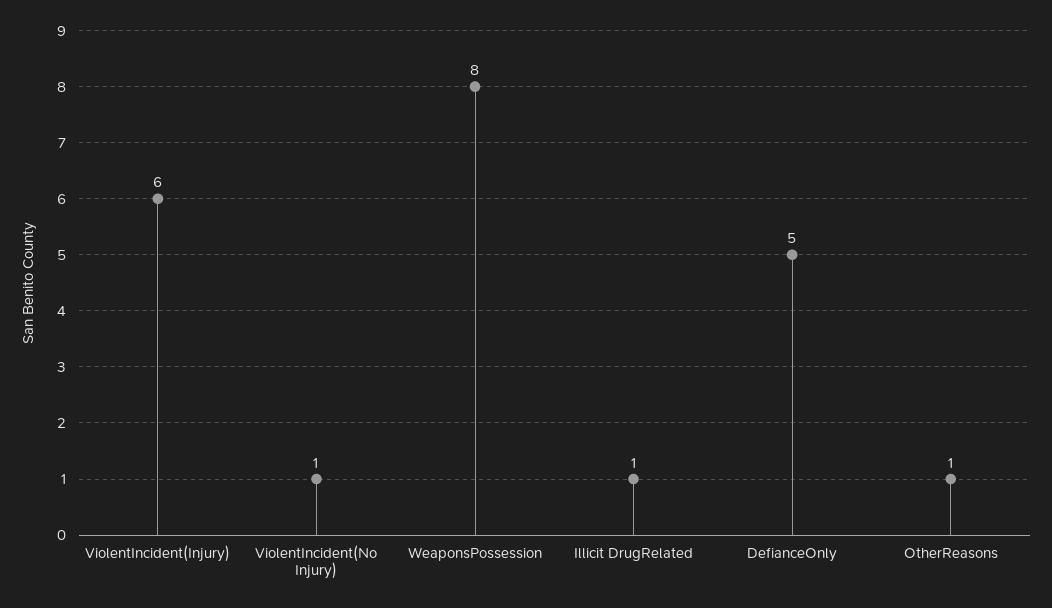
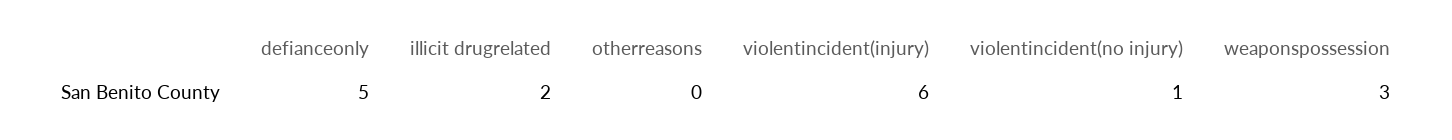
WeaponsPossession: 8 -> 3
Illicit DrugRelated: 1 -> 2
OtherReasons: 1 -> 0

